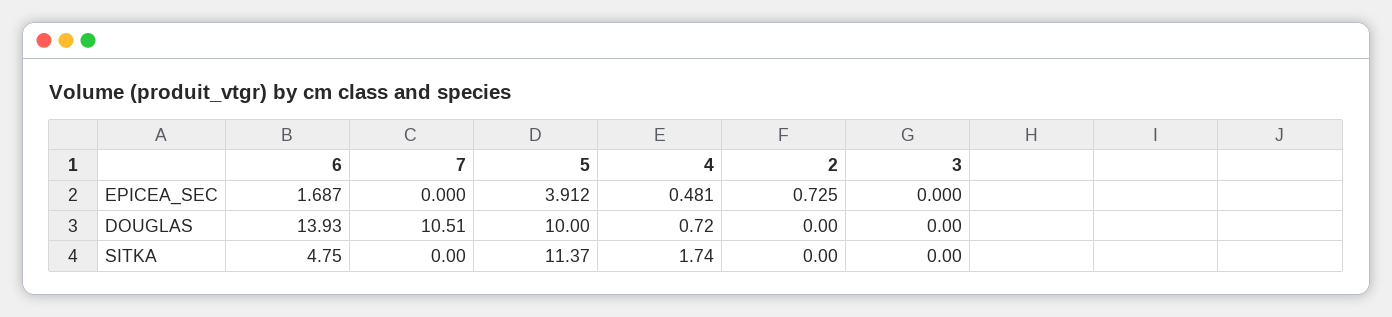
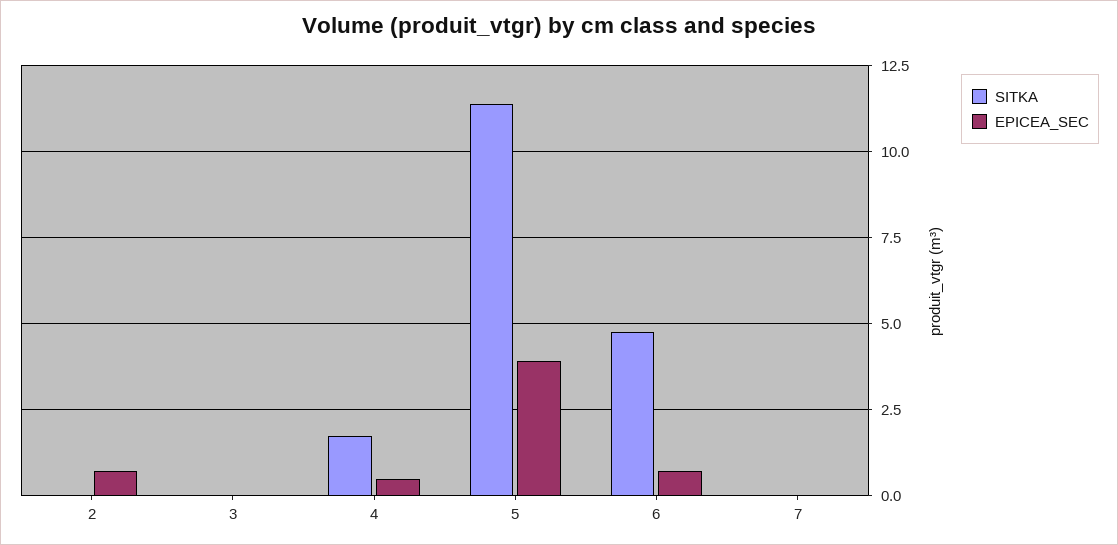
EPICEA_SEC, 6: 1.687 -> 0.75
DOUGLAS, 6: 13.93 -> none
DOUGLAS, 7: 10.51 -> none
DOUGLAS, 5: 10 -> none
DOUGLAS, 4: 0.72 -> none
DOUGLAS, 2: 0 -> none
DOUGLAS, 3: 0 -> none

